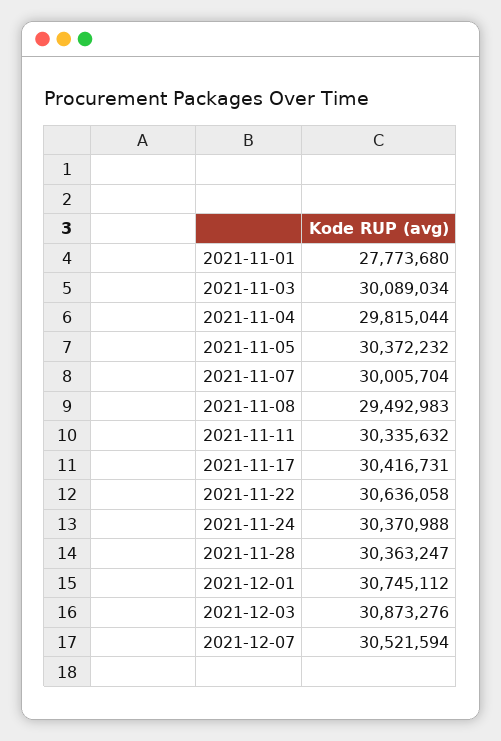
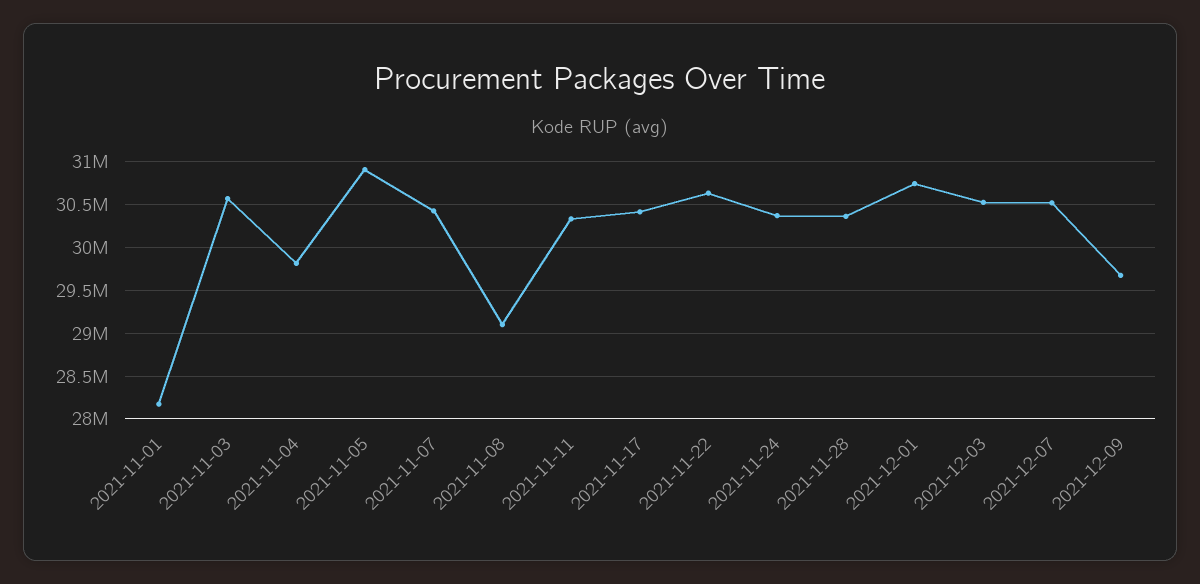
2021-11-01: 27773680 -> 28200000
2021-11-03: 30089034 -> 30600000
2021-11-05: 30372232 -> 30900000
2021-11-07: 30005704 -> 30400000
2021-11-08: 29492983 -> 29100000
2021-12-03: 30873276 -> 30500000
2021-12-09: none -> 29700000

